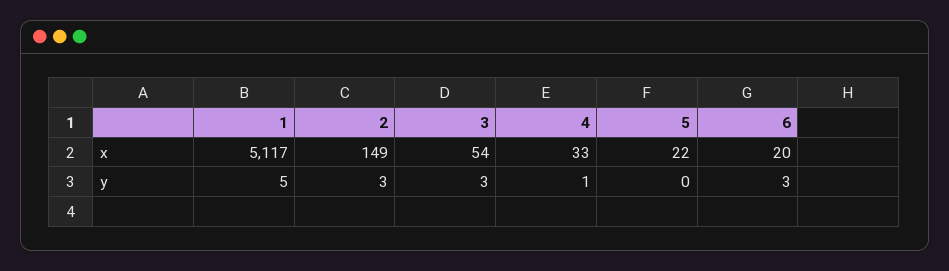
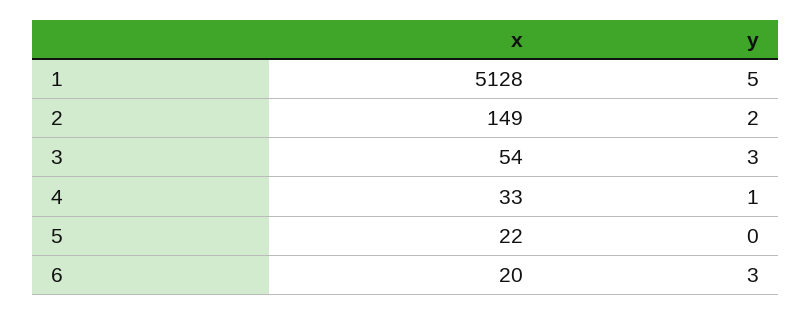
1, x: 5117 -> 5128
2, y: 3 -> 2

